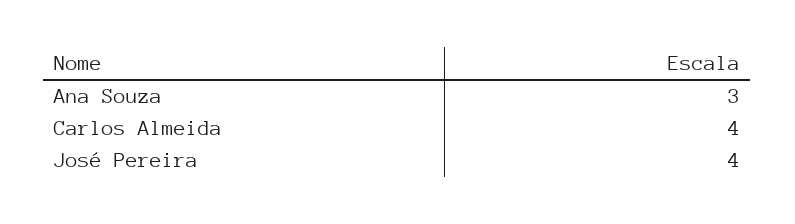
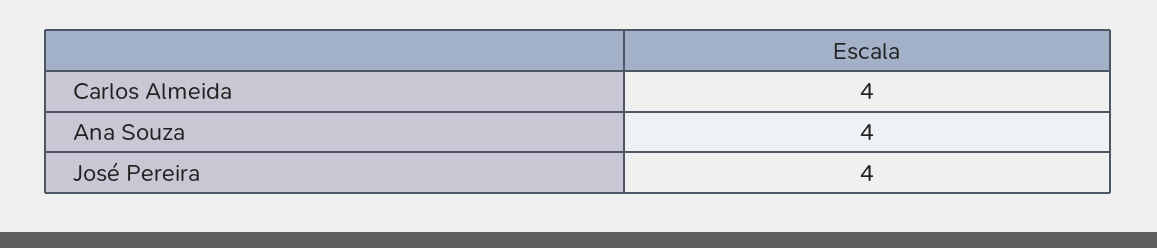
Ana Souza: 3 -> 4

